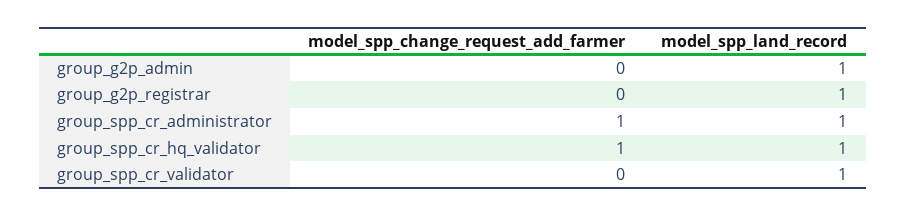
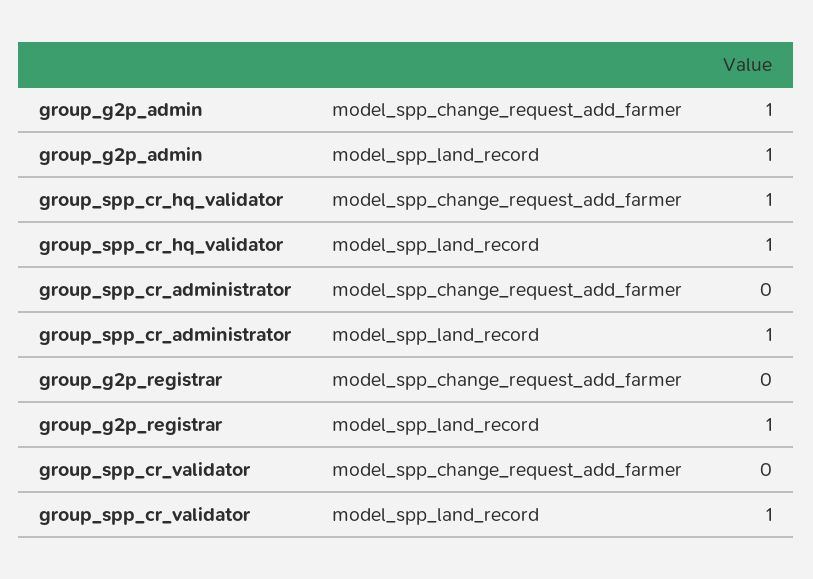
model_spp_change_request_add_farmer, group_g2p_admin: 0 -> 1
model_spp_change_request_add_farmer, group_spp_cr_administrator: 1 -> 0

